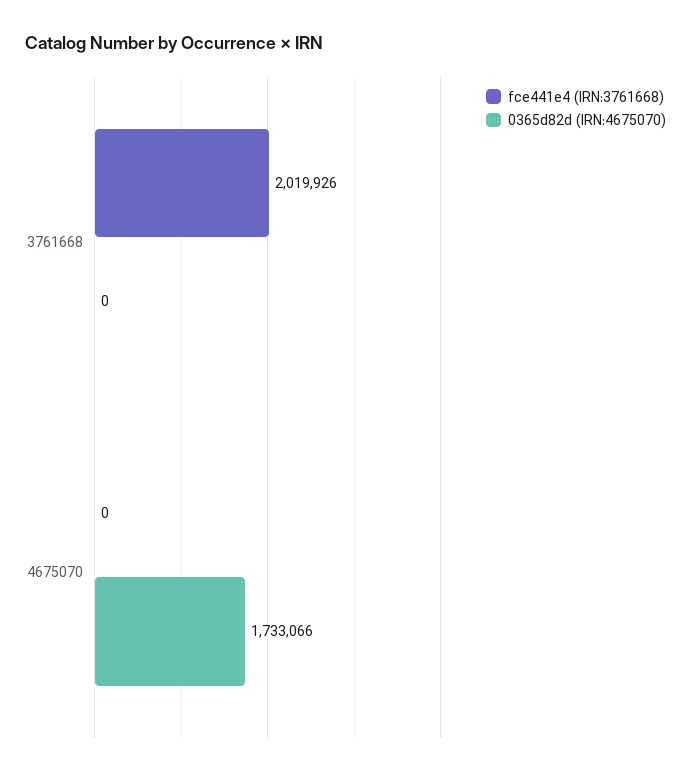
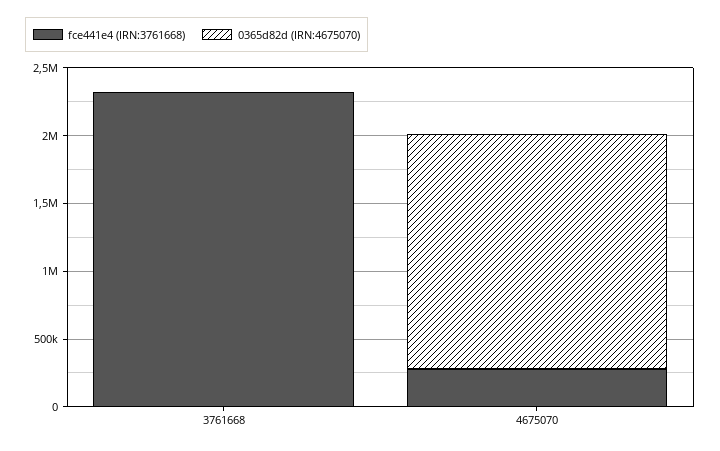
fce441e4 (IRN:3761668), 3761668: 2019926 -> 2300000
fce441e4 (IRN:3761668), 4675070: 0 -> 300000

